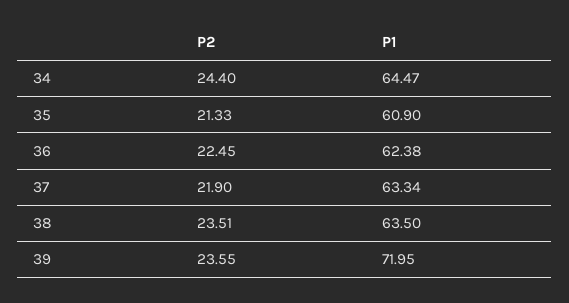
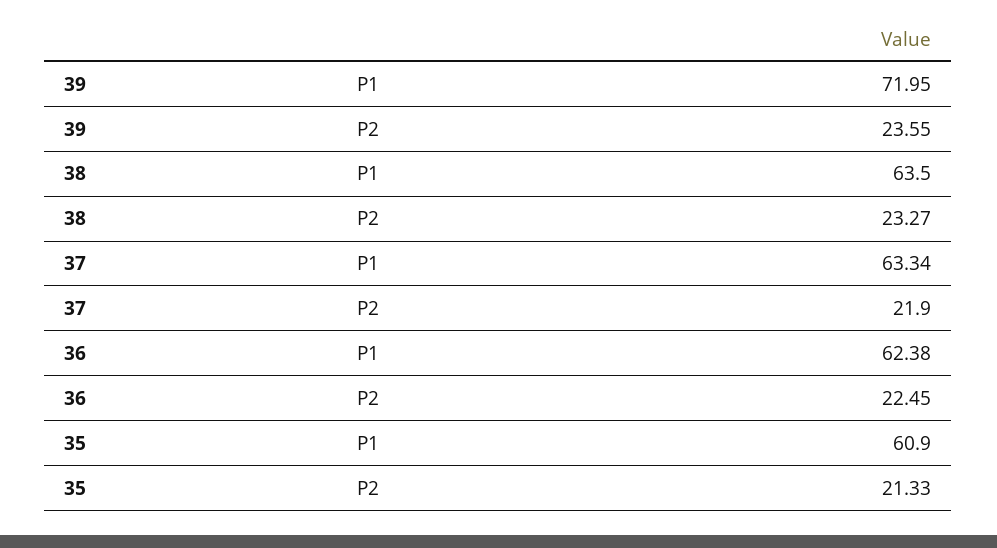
P2, 34: 24.4 -> none
P1, 34: 64.47 -> none
P2, 38: 23.51 -> 23.27

